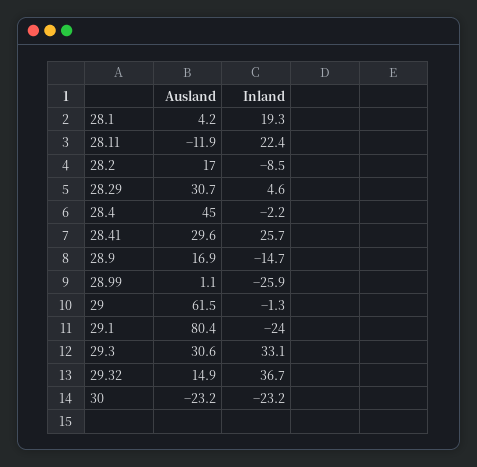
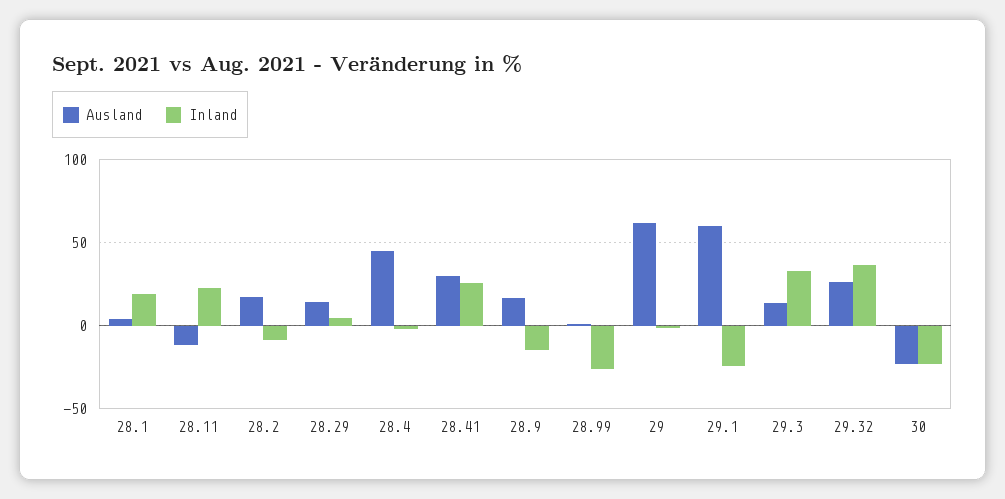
Ausland, 28.29: 30.7 -> 15
Ausland, 29.1: 80.4 -> 60
Ausland, 29.3: 30.6 -> 15
Ausland, 29.32: 14.9 -> 25

